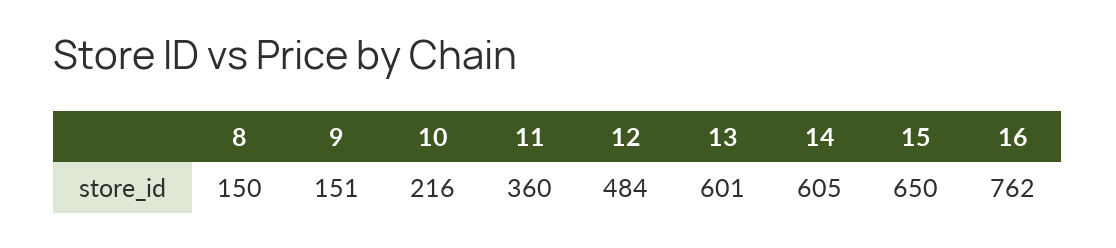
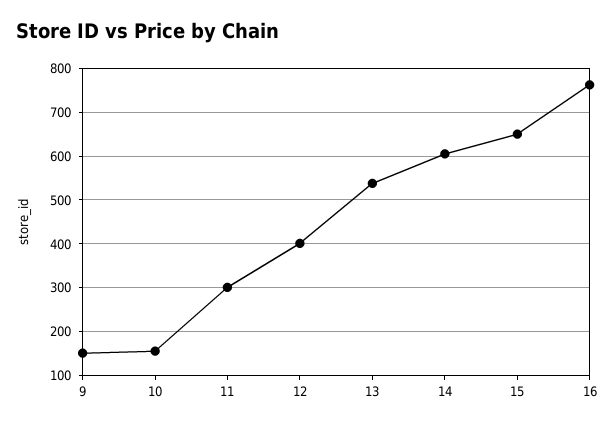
8: 150 -> none
10: 216 -> 160
11: 360 -> 300
12: 484 -> 400
13: 601 -> 540

